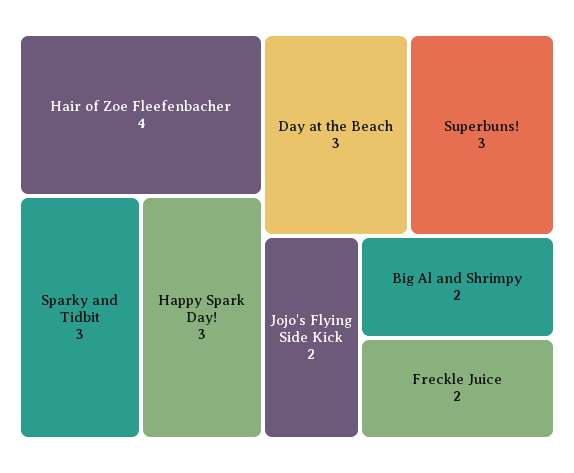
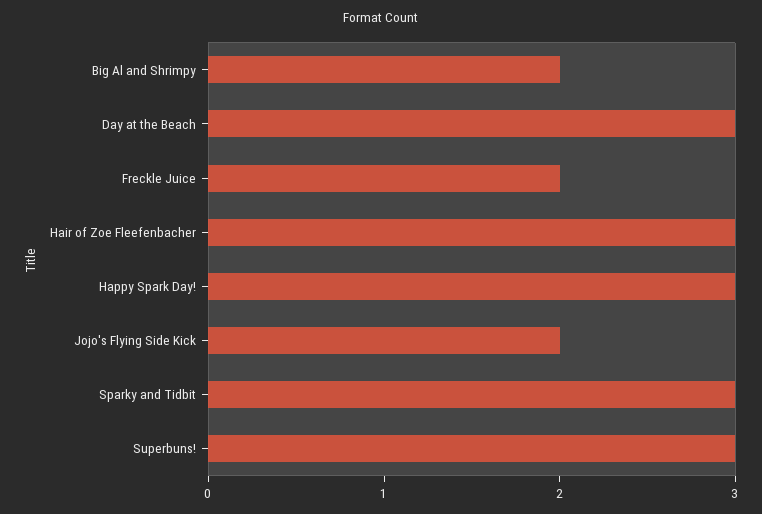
Hair of Zoe Fleefenbacher: 4 -> 3

